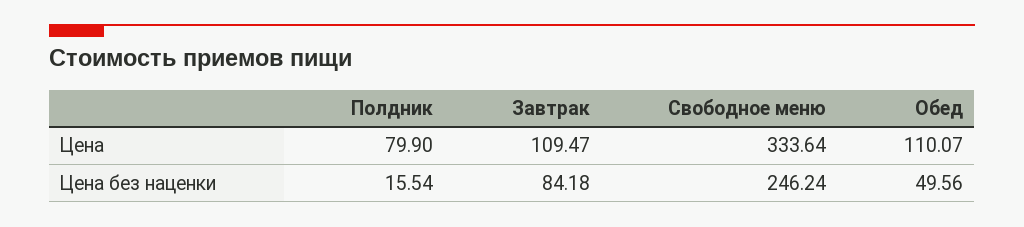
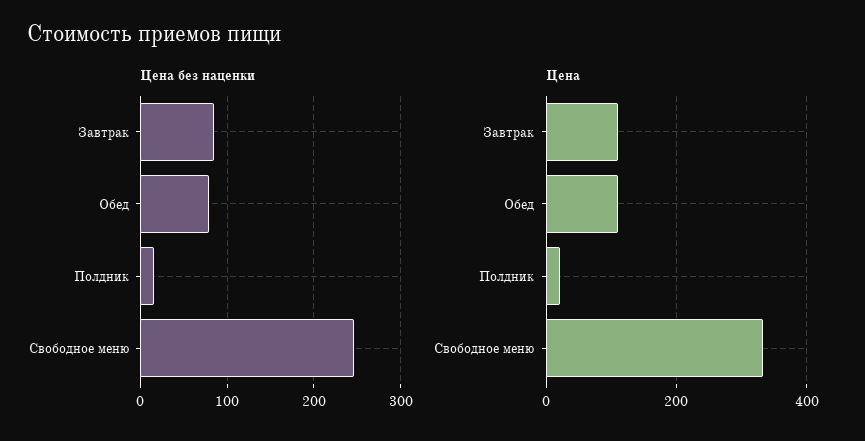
Цена, Полдник: 79.9 -> 20
Цена без наценки, Обед: 49.56 -> 80

